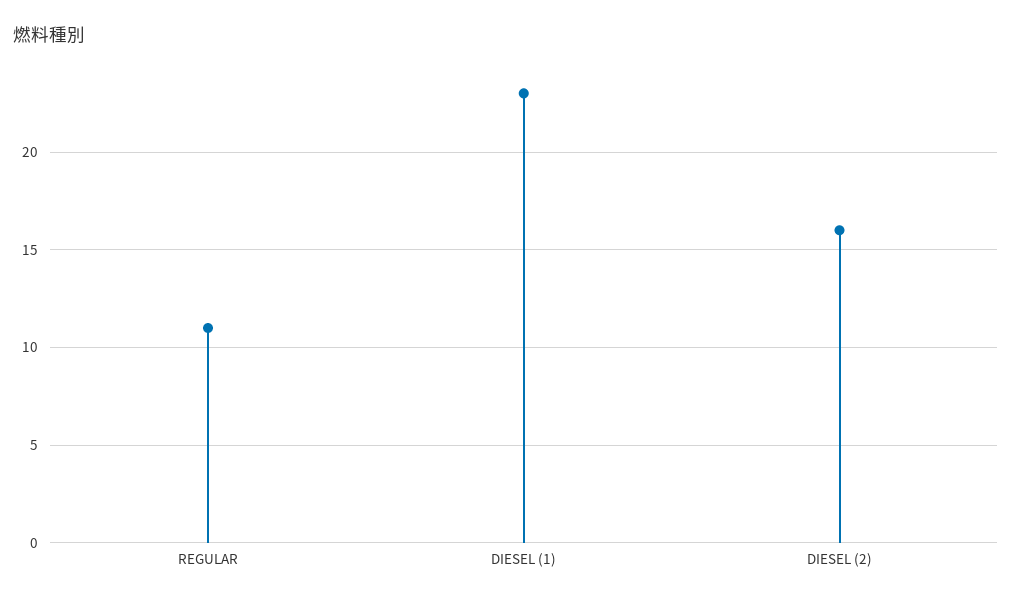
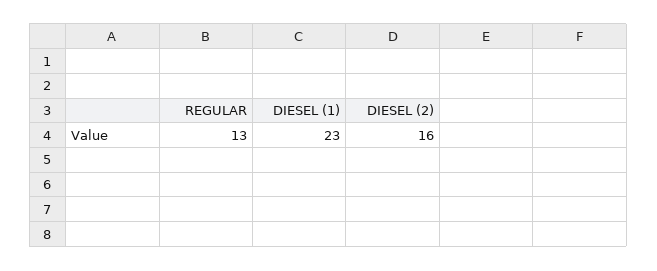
REGULAR: 11 -> 13

